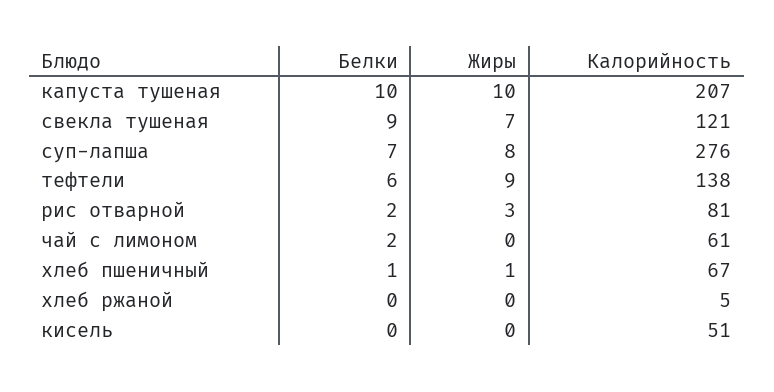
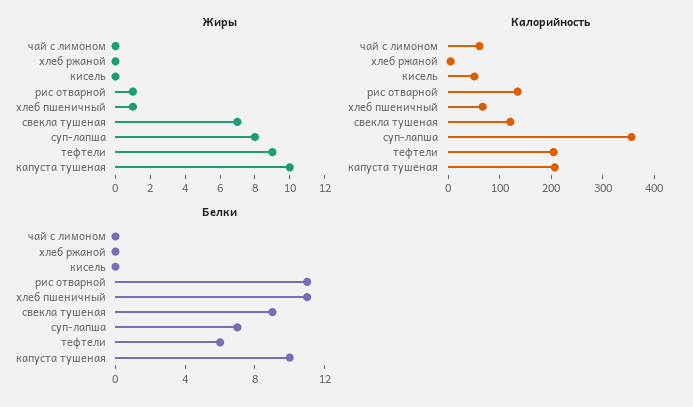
Калорийность, суп-лапша: 276 -> 360
Калорийность, тефтели: 138 -> 200
Белки, рис отварной: 2 -> 11
Жиры, рис отварной: 3 -> 1
Калорийность, рис отварной: 81 -> 140
Белки, чай с лимоном: 2 -> 0
Белки, хлеб пшеничный: 1 -> 11

